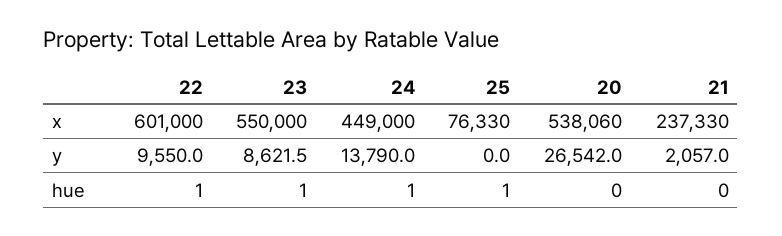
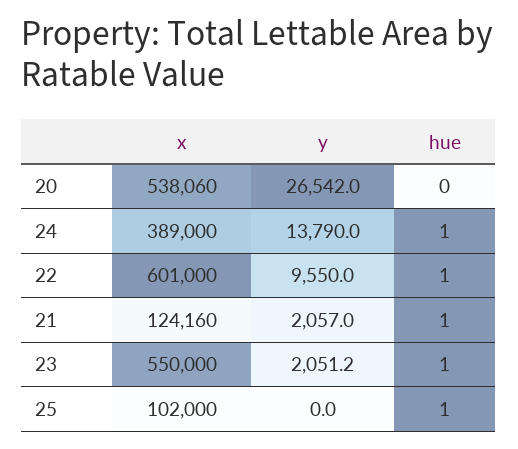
24, x: 449000 -> 389000
25, x: 76330 -> 102000
21, x: 237330 -> 124160
23, y: 8621.5 -> 2051.2
21, hue: 0 -> 1

